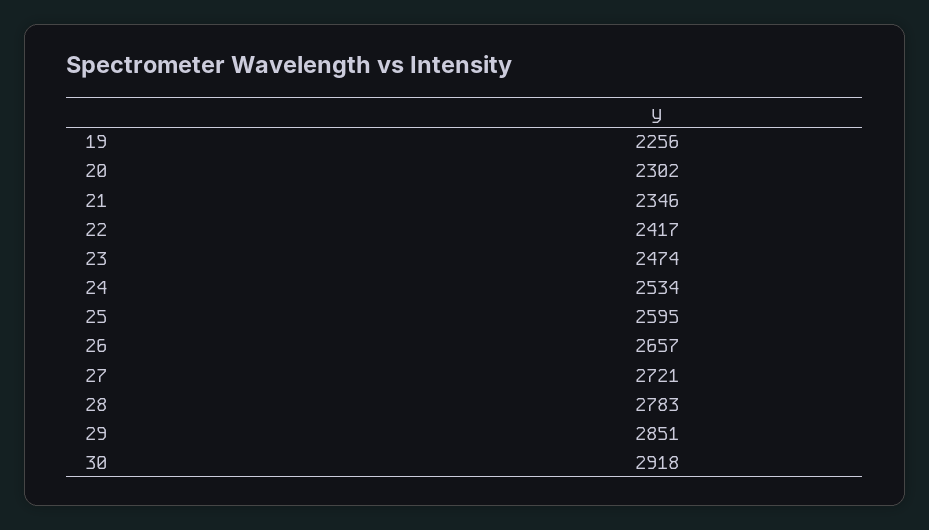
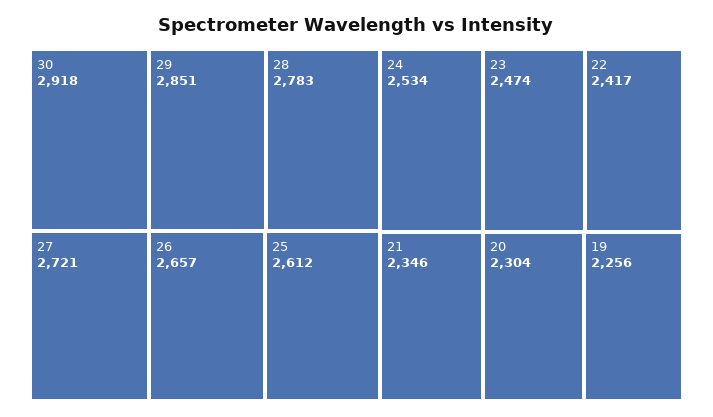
20: 2302 -> 2304
25: 2595 -> 2612

